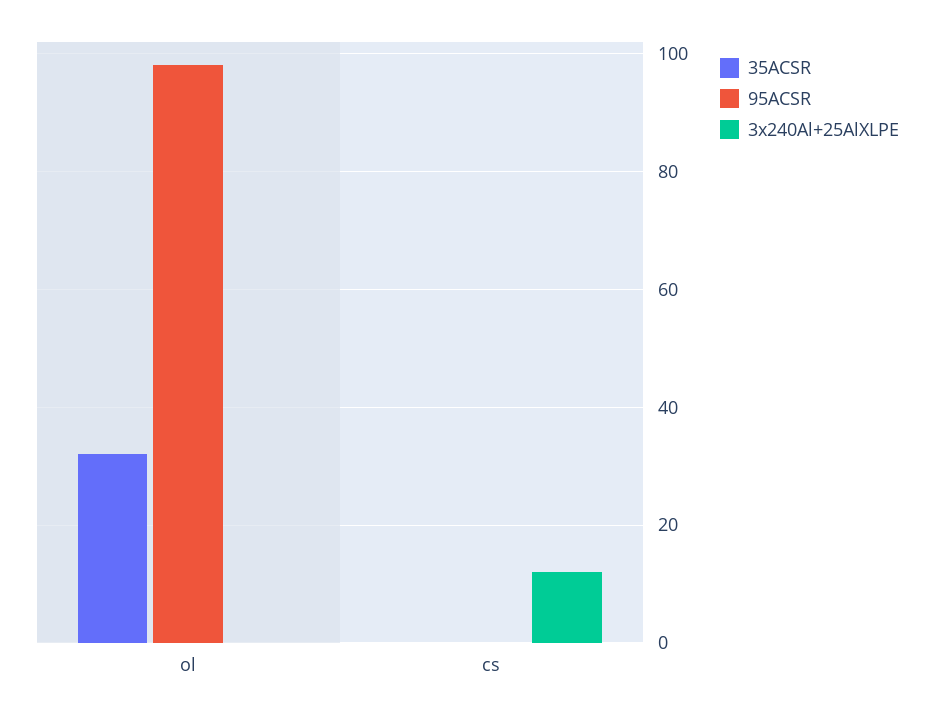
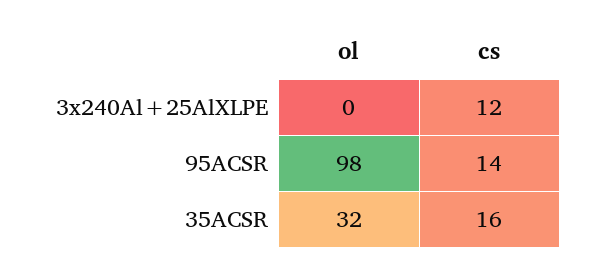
35ACSR, cs: 0 -> 16
95ACSR, cs: 0 -> 14

